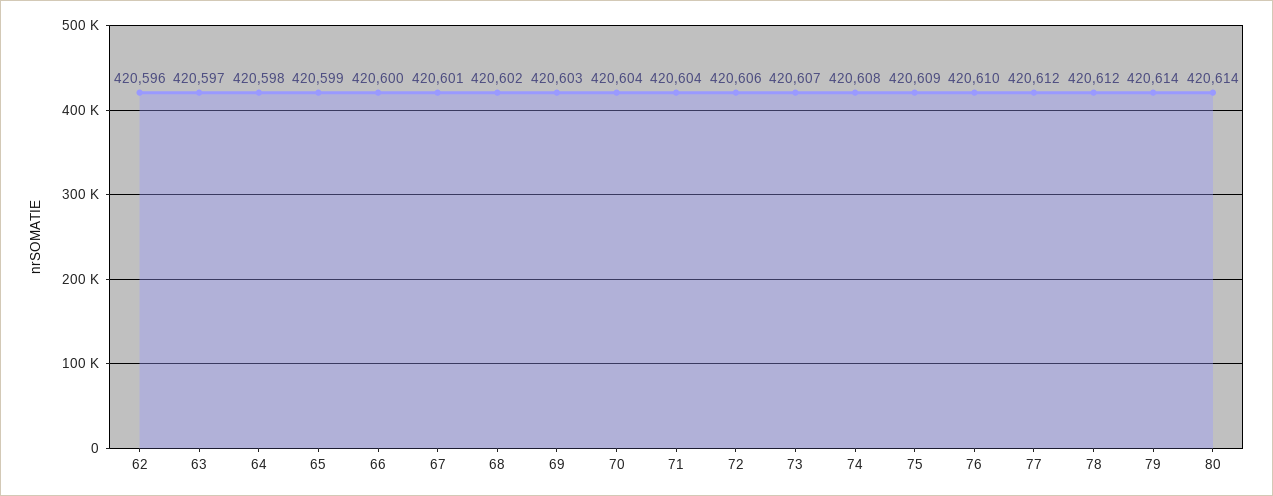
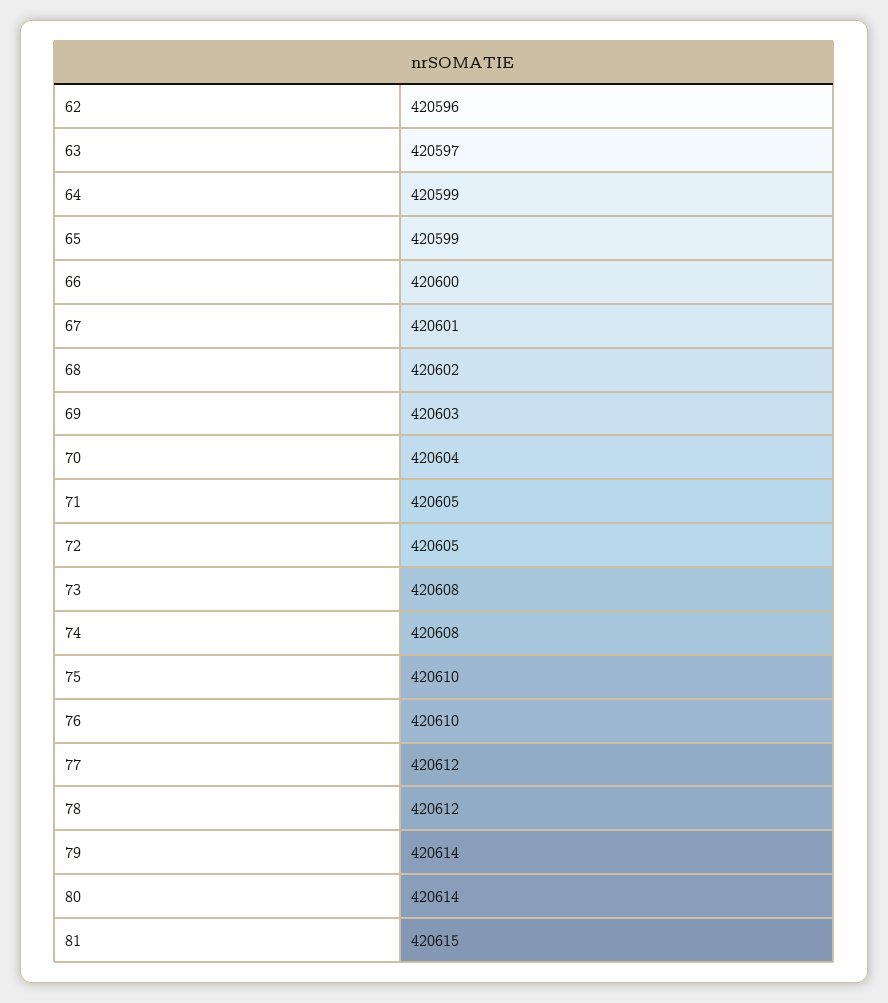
64: 420598 -> 420599
71: 420604 -> 420605
72: 420606 -> 420605
73: 420607 -> 420608
75: 420609 -> 420610
81: none -> 420615

